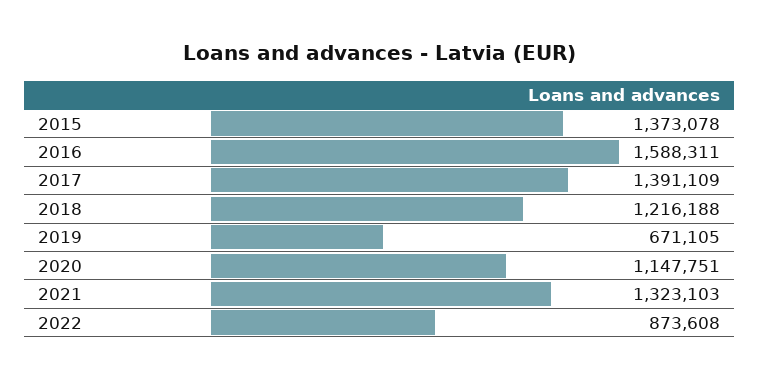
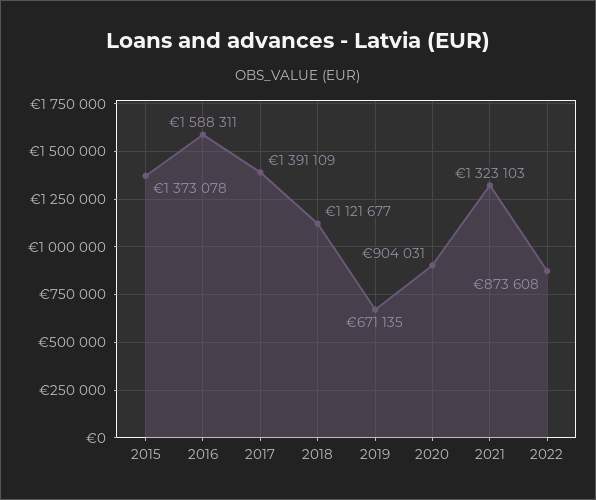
2018: 1216188 -> 1121677
2019: 671105 -> 671135
2020: 1147751 -> 904031

